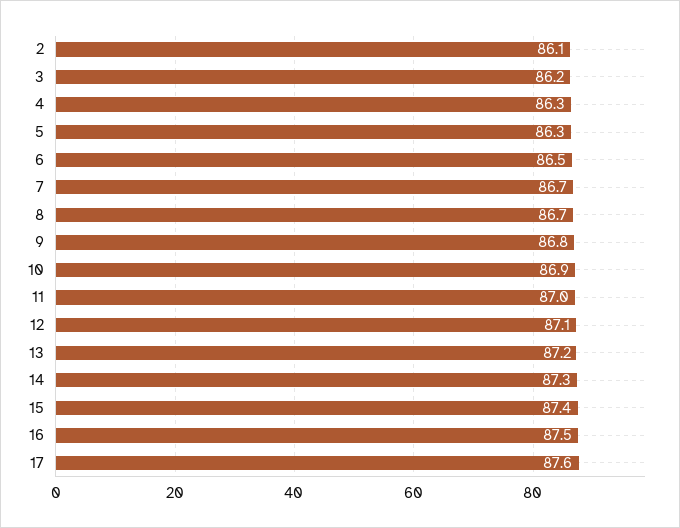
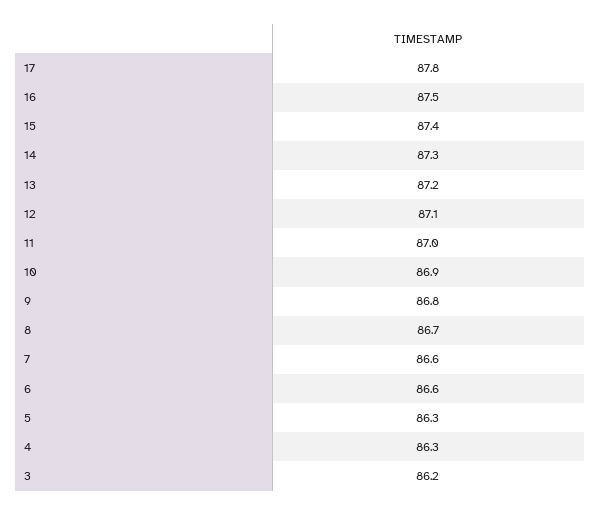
2: 86.1 -> none
6: 86.5 -> 86.6
7: 86.7 -> 86.6
17: 87.6 -> 87.8

